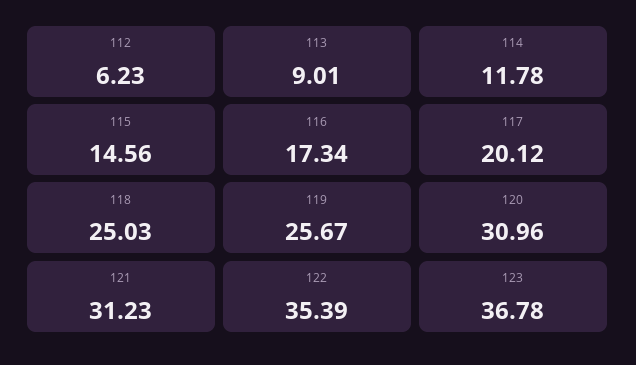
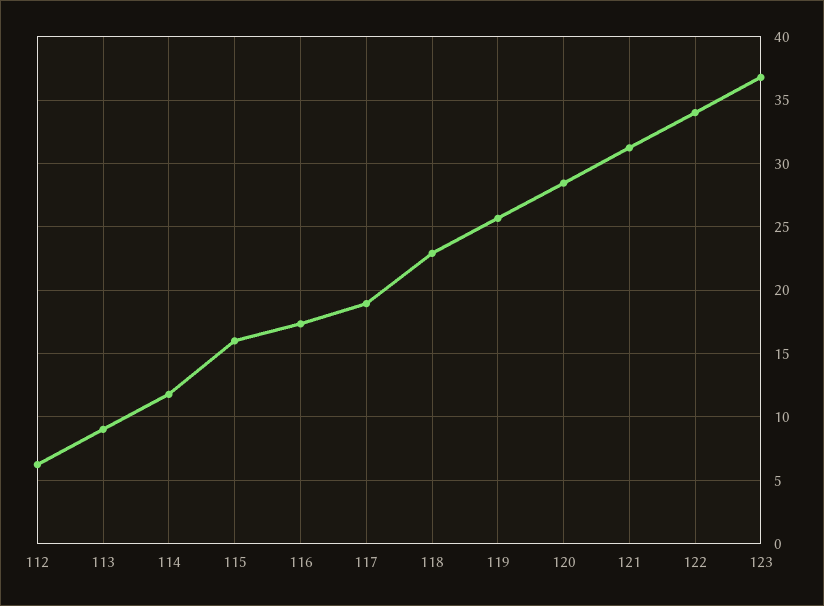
115: 14.56 -> 16
117: 20.12 -> 19
118: 25.03 -> 23
120: 30.96 -> 28.5
122: 35.39 -> 34

